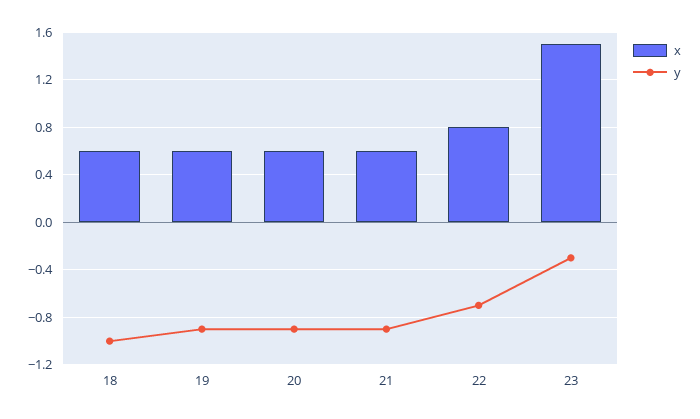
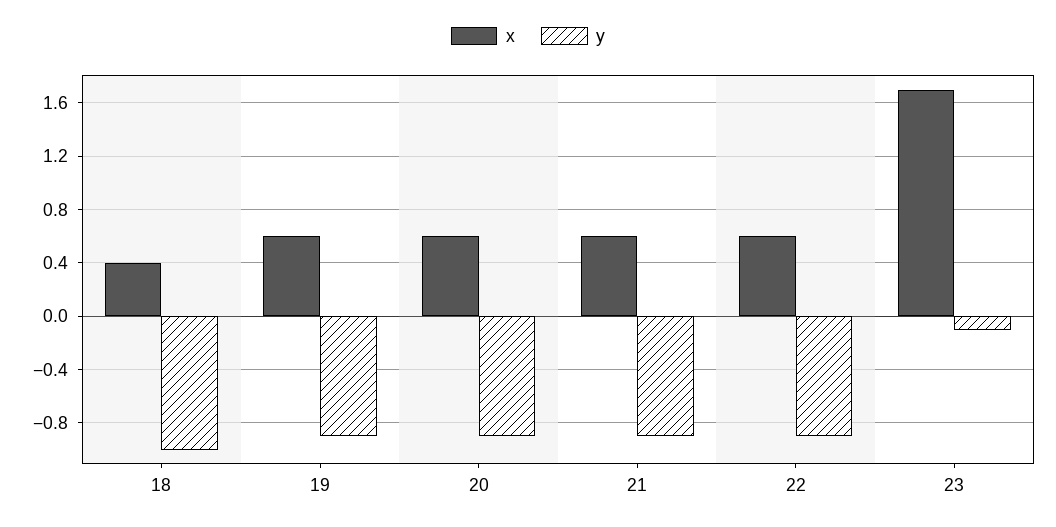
x, 18: 0.6 -> 0.4
x, 22: 0.8 -> 0.6
y, 22: -0.7 -> -0.9
x, 23: 1.5 -> 1.7
y, 23: -0.3 -> -0.1

